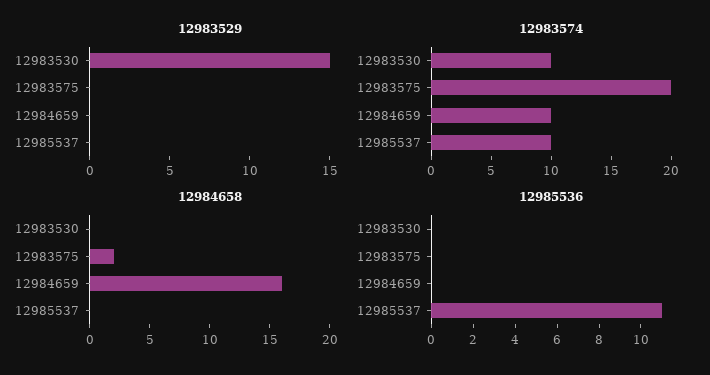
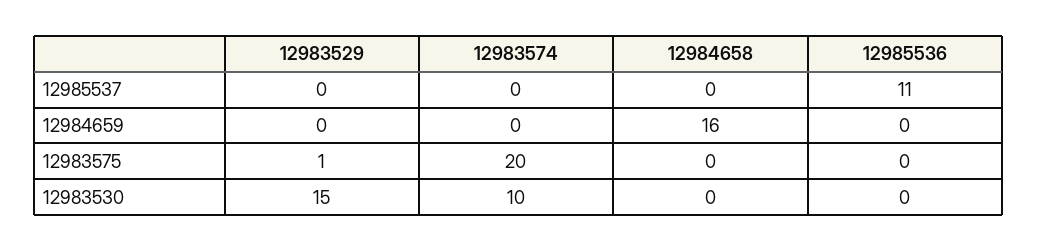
12983529, 12983575: 0 -> 1
12983574, 12984659: 10 -> 0
12983574, 12985537: 10 -> 0
12984658, 12983575: 2 -> 0

